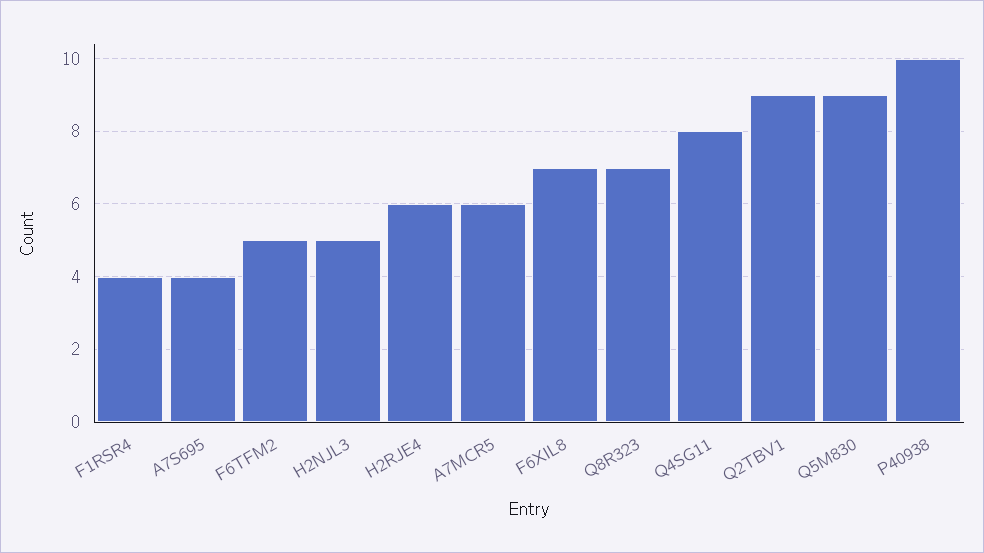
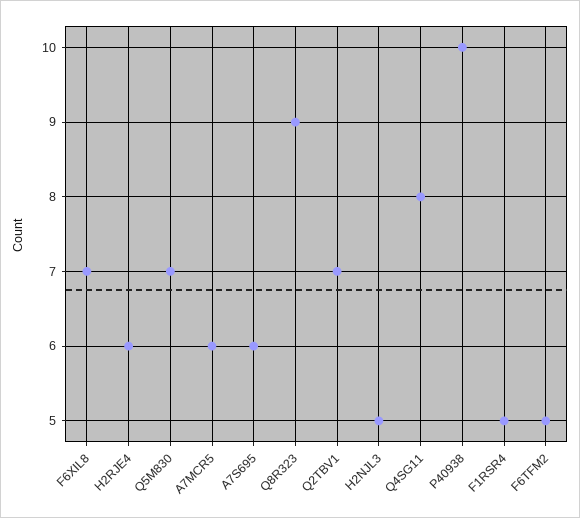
F1RSR4: 4 -> 5
A7S695: 4 -> 6
Q8R323: 7 -> 9
Q2TBV1: 9 -> 7
Q5M830: 9 -> 7

